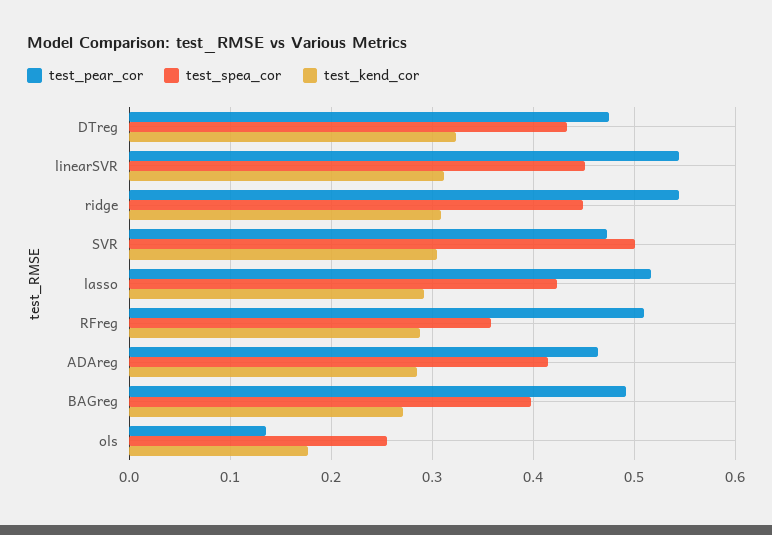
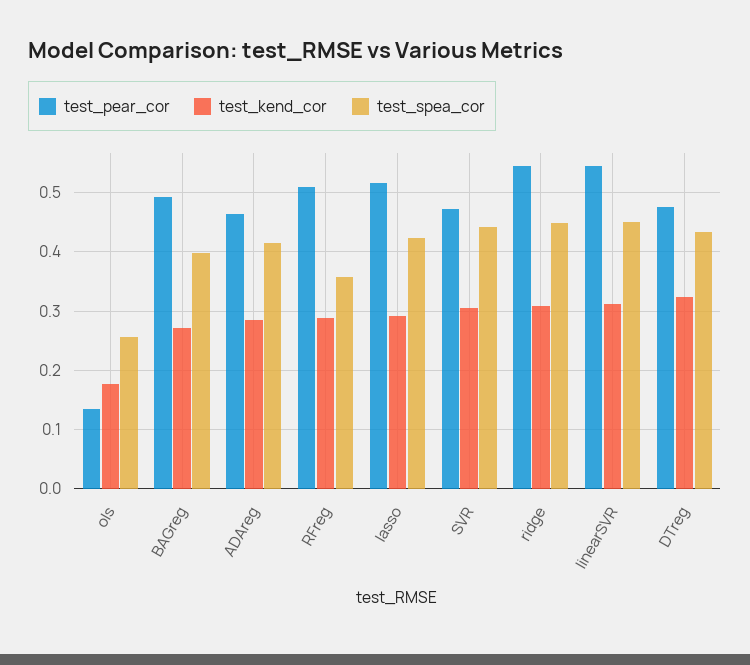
test_spea_cor, SVR: 0.5 -> 0.44

